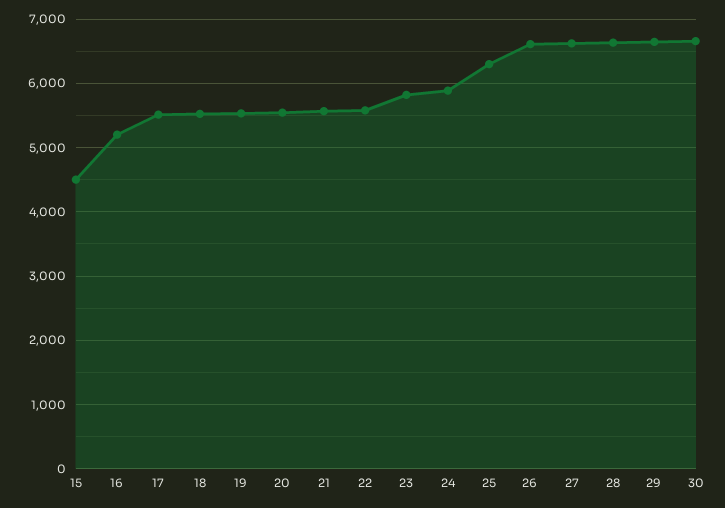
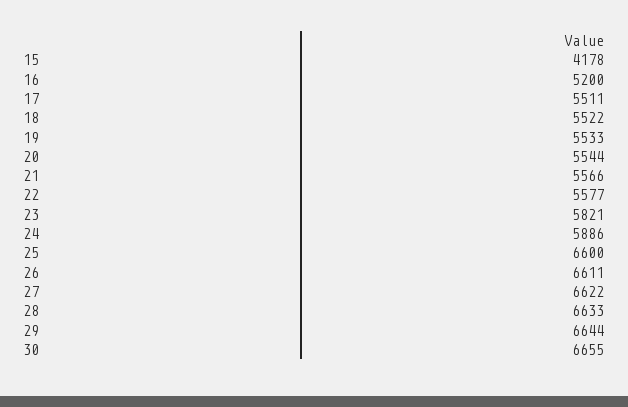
15: 4500 -> 4178
25: 6300 -> 6600

